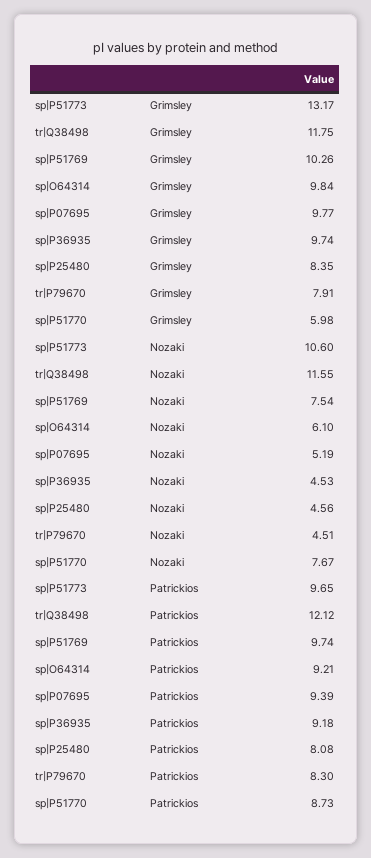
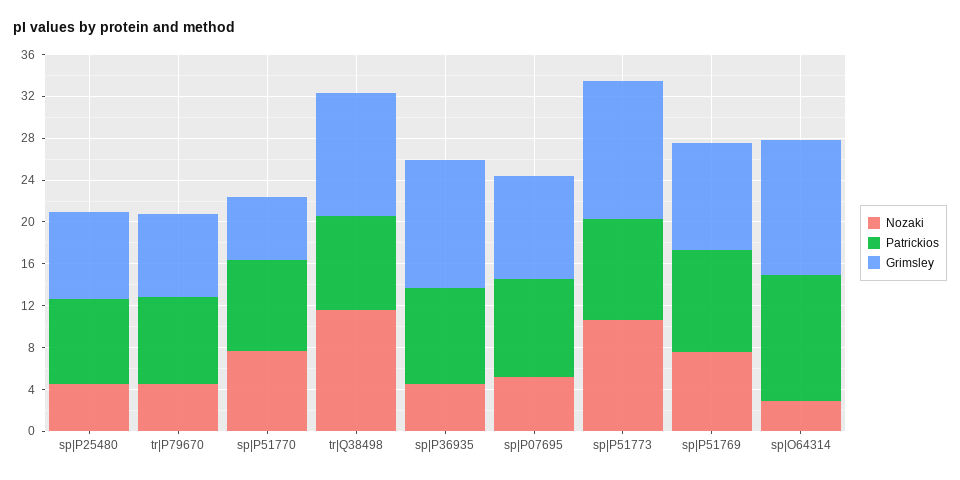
Grimsley, sp|O64314: 9.84 -> 13
Grimsley, sp|P36935: 9.74 -> 12
Nozaki, sp|O64314: 6.1 -> 3
Patrickios, tr|Q38498: 12.12 -> 9
Patrickios, sp|O64314: 9.21 -> 12

